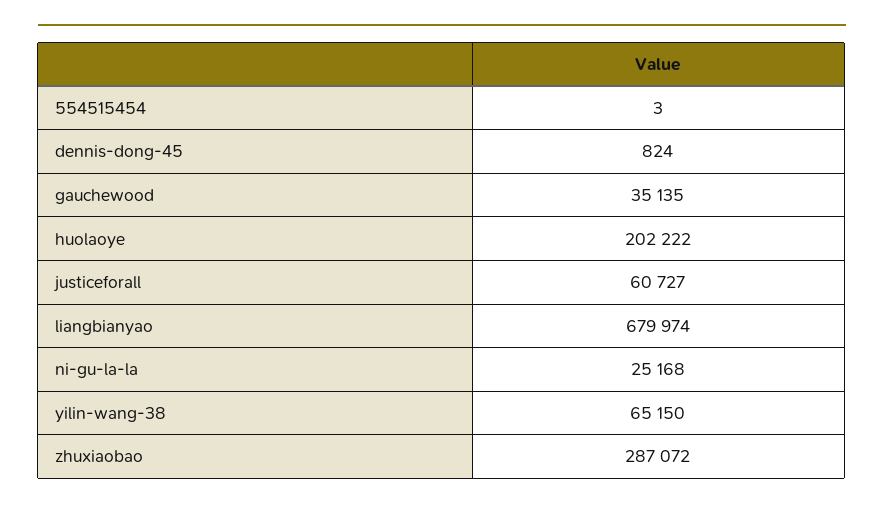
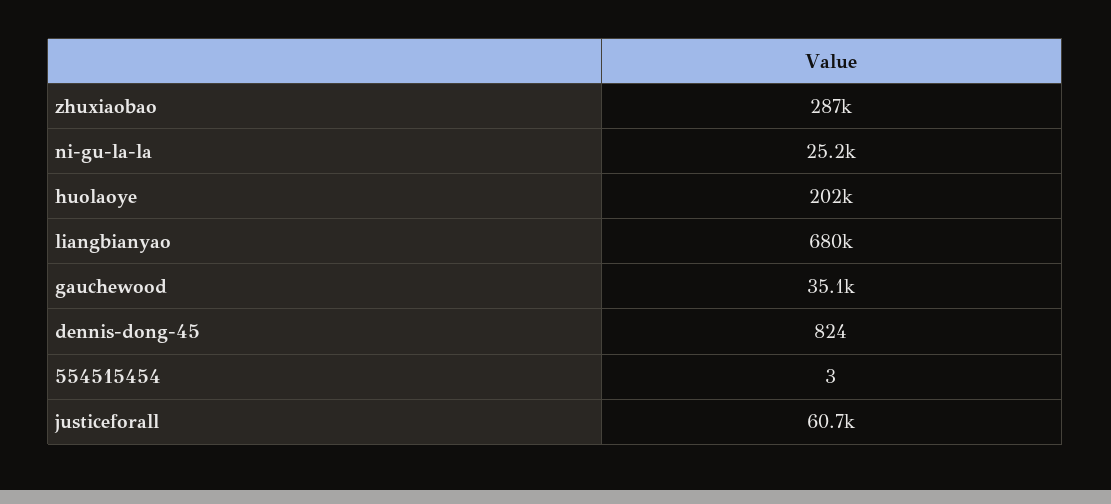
yilin-wang-38: 65150 -> none

